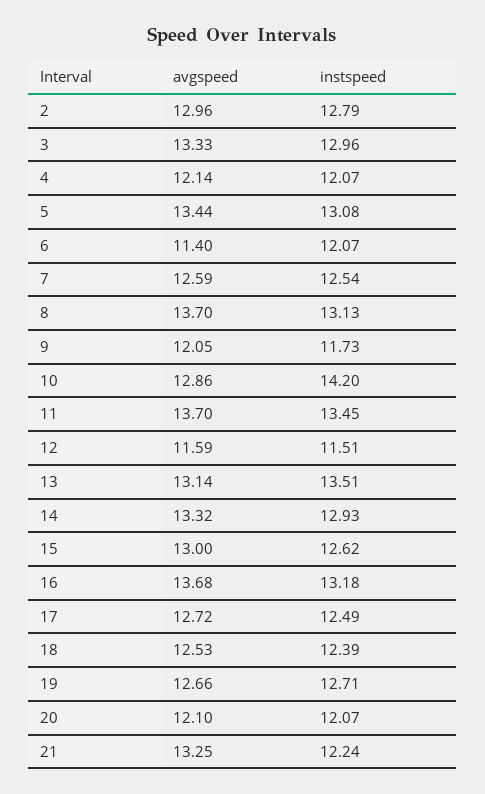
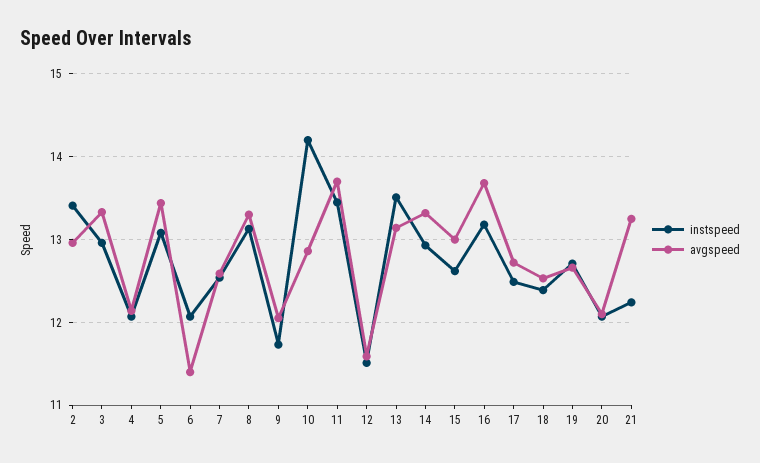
instspeed, 2: 12.79 -> 13.4
avgspeed, 8: 13.7 -> 13.3

